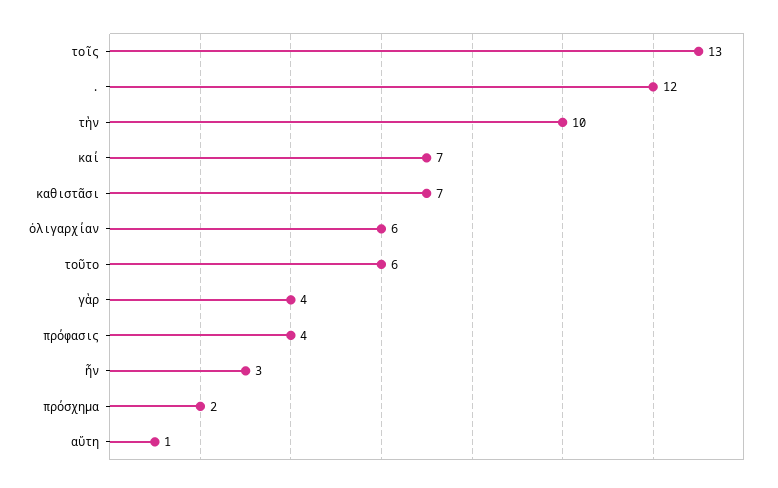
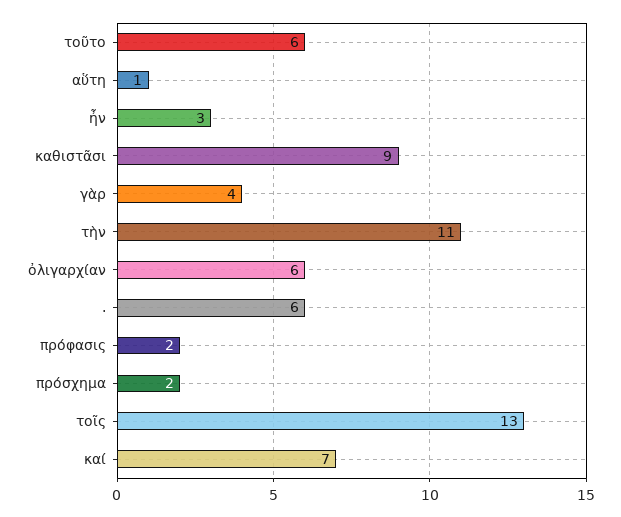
.: 12 -> 6
τὴν: 10 -> 11
καθιστᾶσι: 7 -> 9
πρόφασις: 4 -> 2

